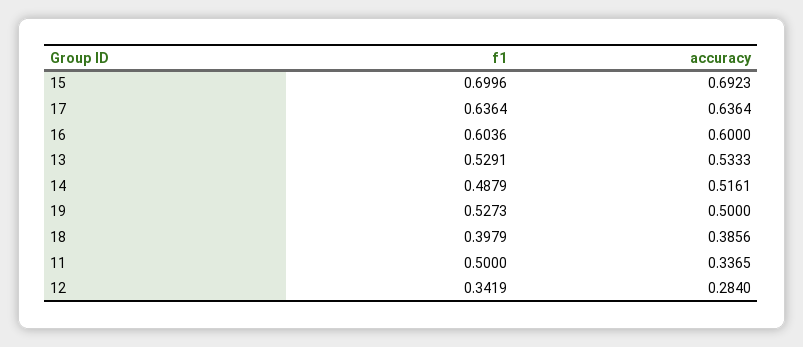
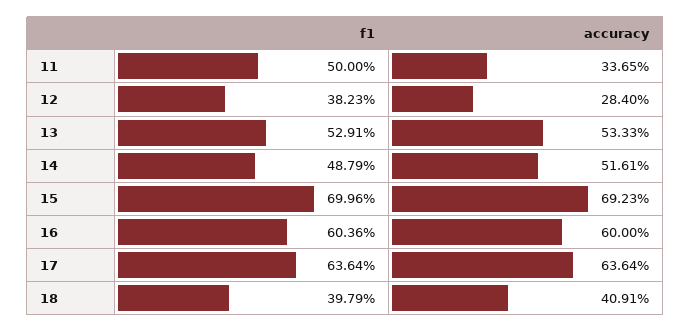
f1, 19: 0.5273 -> none
accuracy, 19: 0.5 -> none
accuracy, 18: 0.3856 -> 0.4091
f1, 12: 0.3419 -> 0.3823

